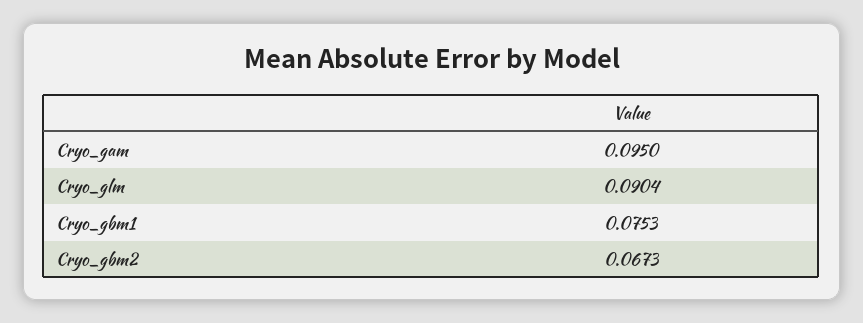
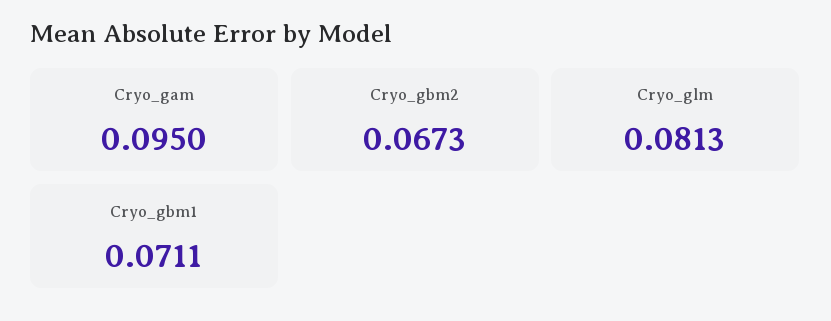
Cryo_glm: 0.0904 -> 0.0813
Cryo_gbm1: 0.0753 -> 0.0711

